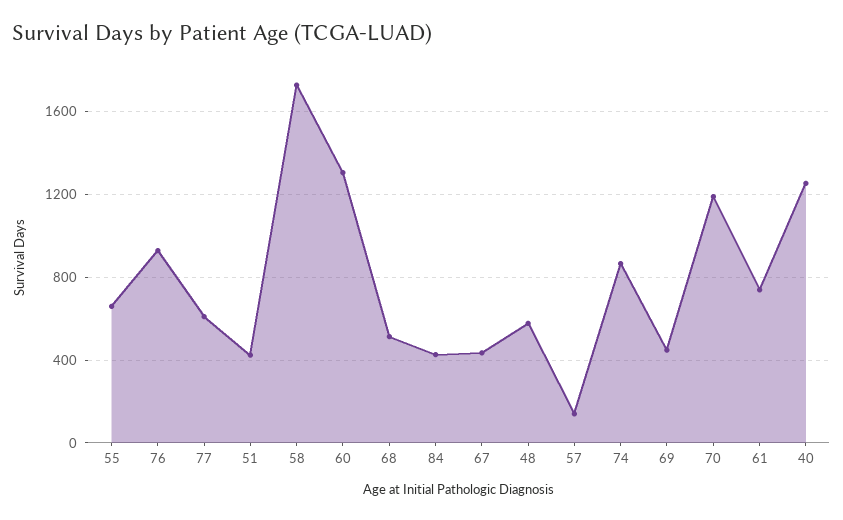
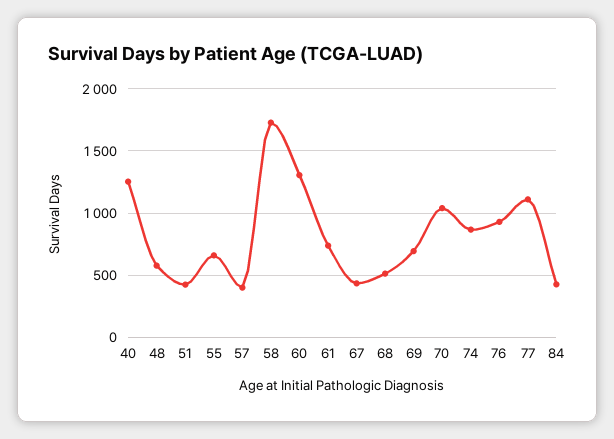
77: 600 -> 1100
57: 150 -> 400
69: 450 -> 700
70: 1200 -> 1050

